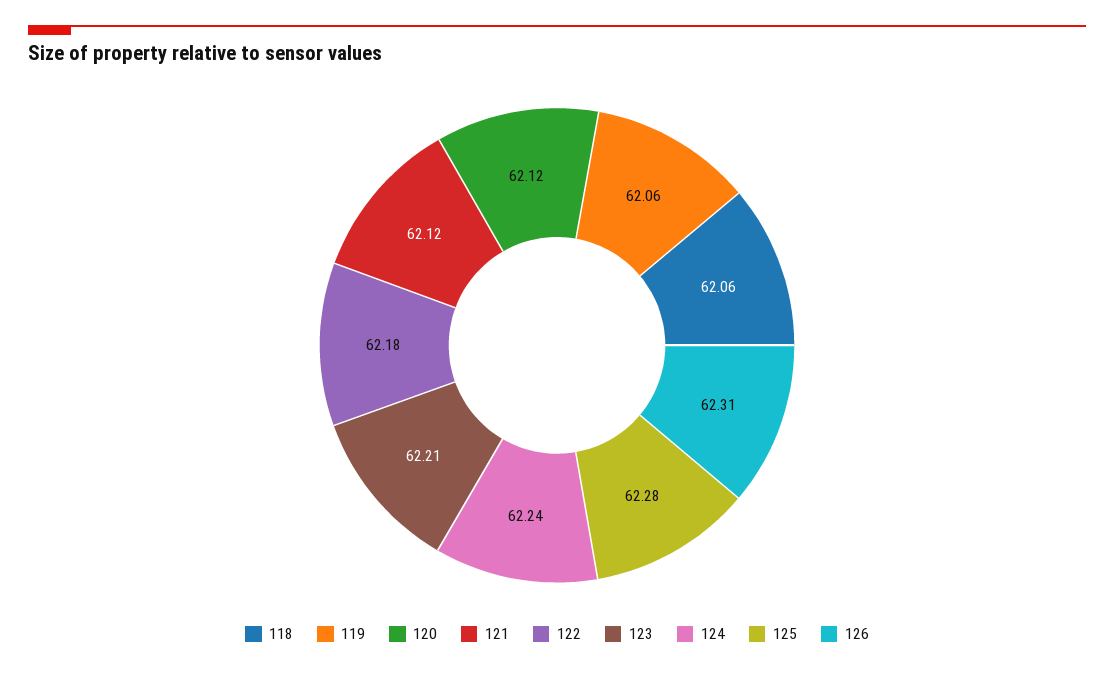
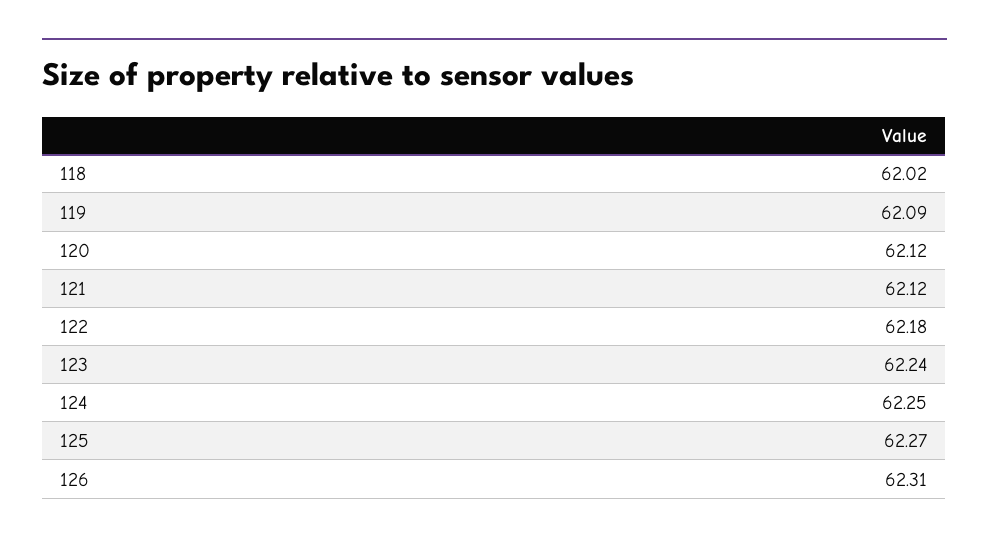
118: 62.06 -> 62.02
119: 62.06 -> 62.09
123: 62.21 -> 62.24
124: 62.24 -> 62.25
125: 62.28 -> 62.27

